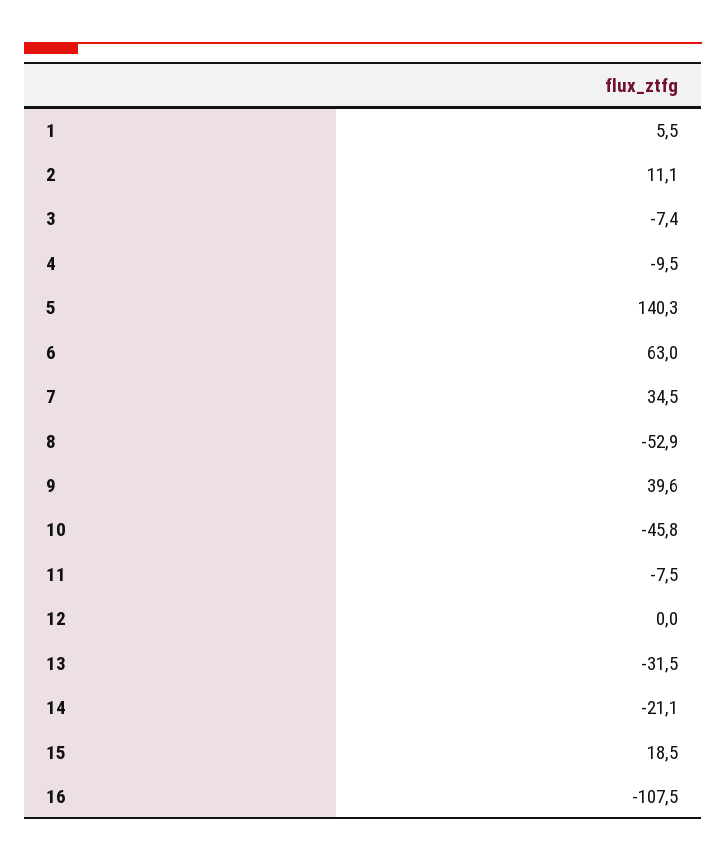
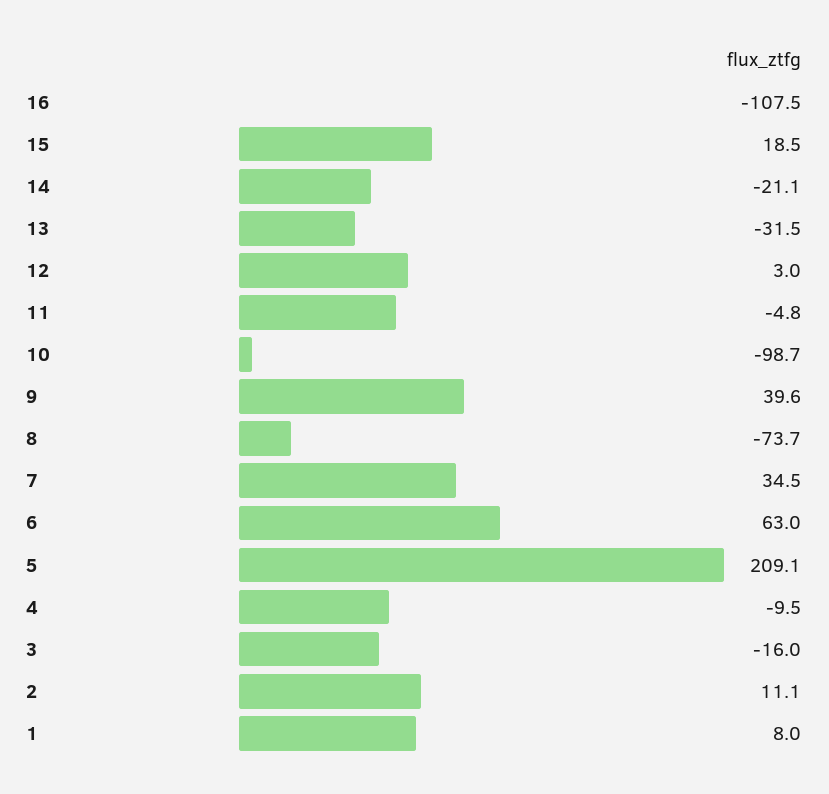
1: 5.5 -> 8
3: -7.4 -> -16
5: 140.3 -> 209.1
8: -52.9 -> -73.7
10: -45.8 -> -98.7
11: -7.5 -> -4.8
12: 0 -> 3

